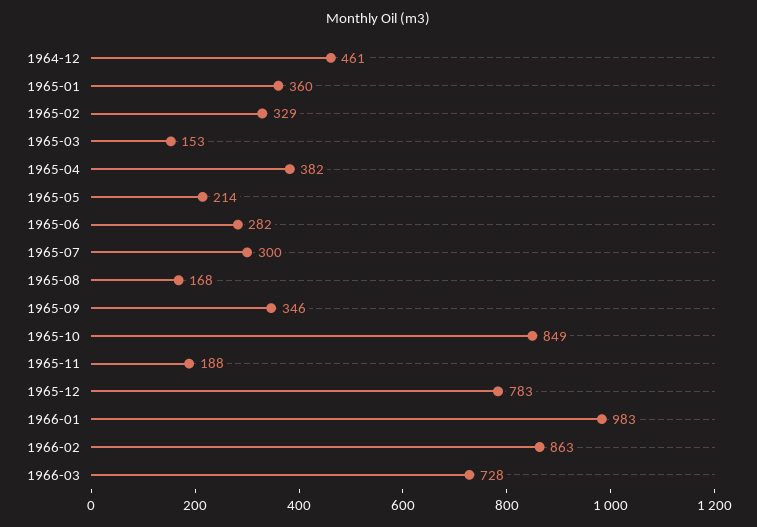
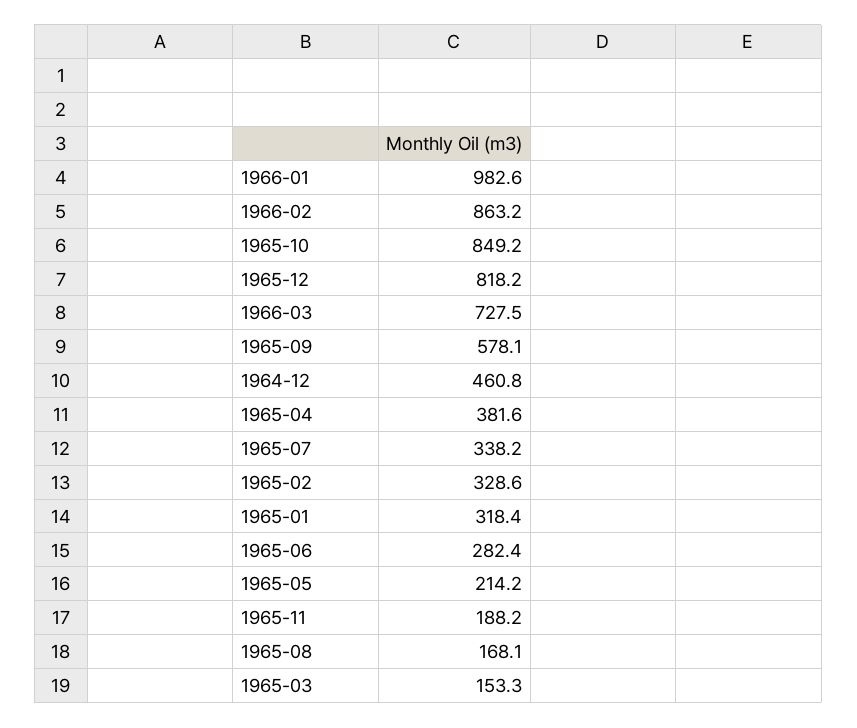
1965-01: 360 -> 318.4
1965-07: 300 -> 338.2
1965-09: 346 -> 578.1
1965-12: 783 -> 818.2

